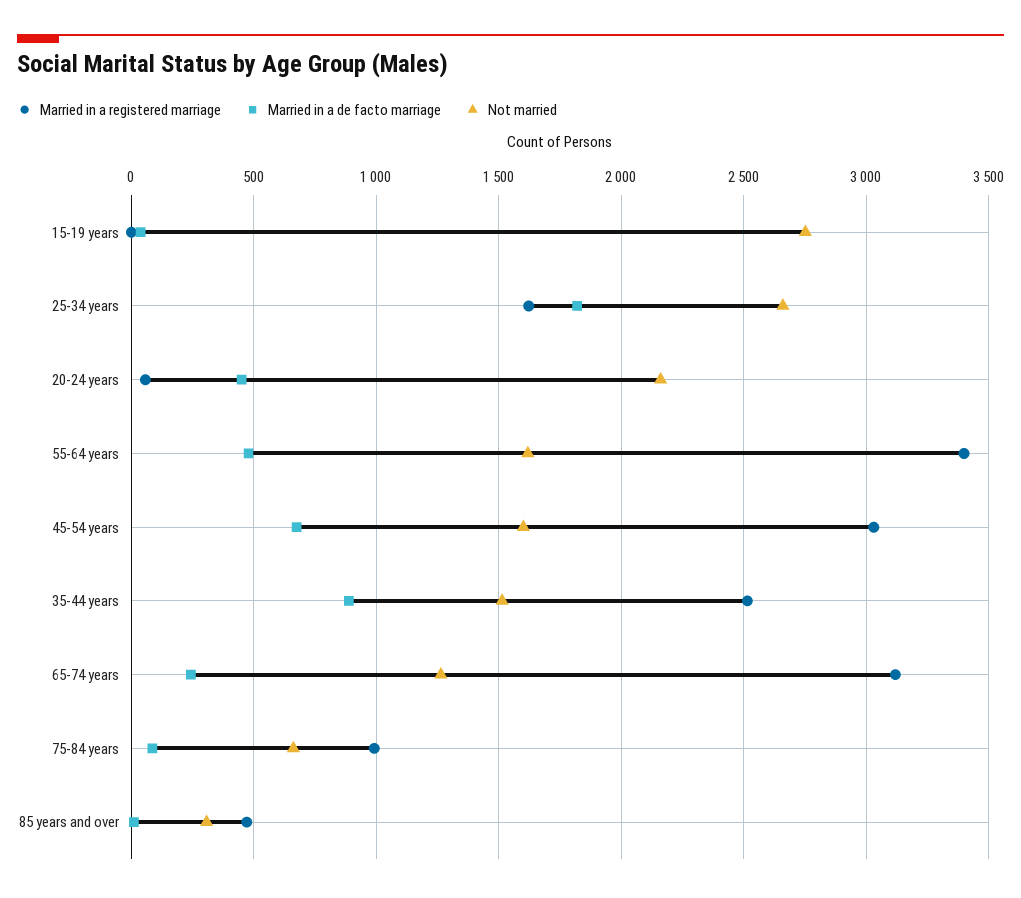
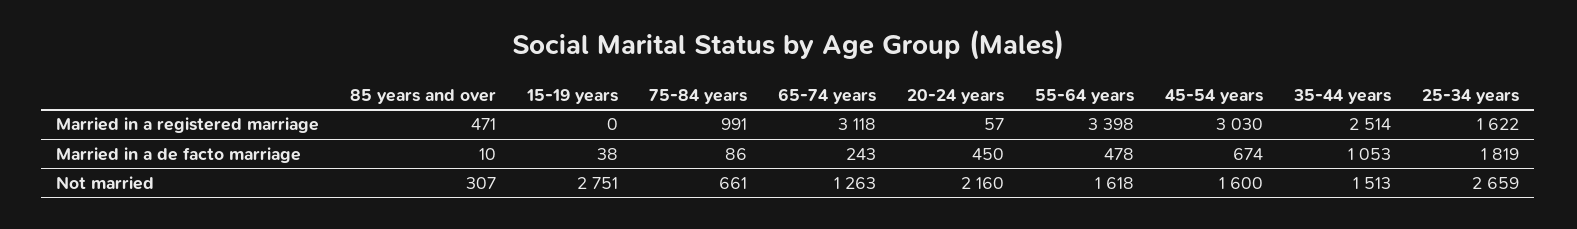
Married in a de facto marriage, 35-44 years: 900 -> 1053

